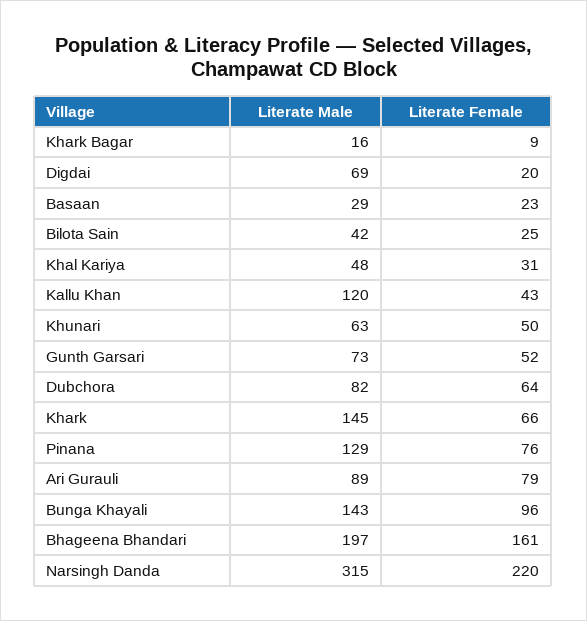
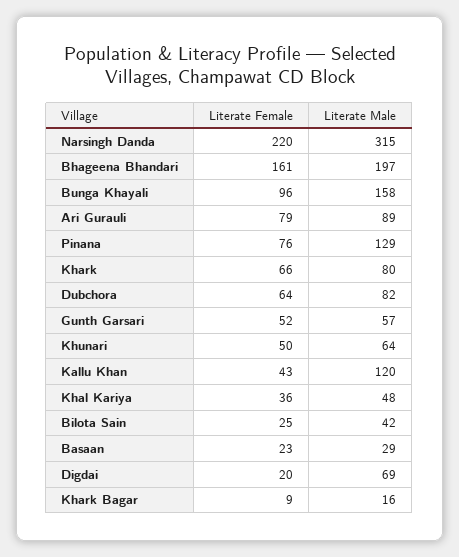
Literate Female, Khal Kariya: 31 -> 36
Literate Male, Khunari: 63 -> 64
Literate Male, Gunth Garsari: 73 -> 57
Literate Male, Khark: 145 -> 80
Literate Male, Bunga Khayali: 143 -> 158

